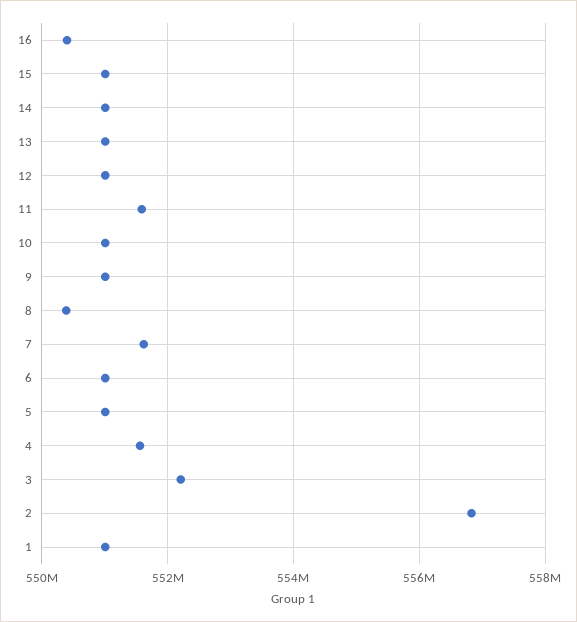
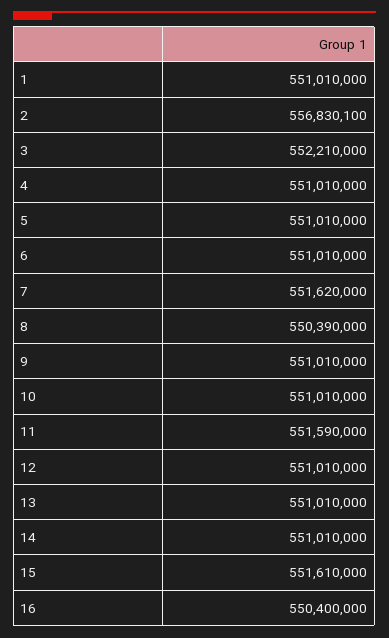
15: 551000000 -> 551610000
4: 551600000 -> 551010000

